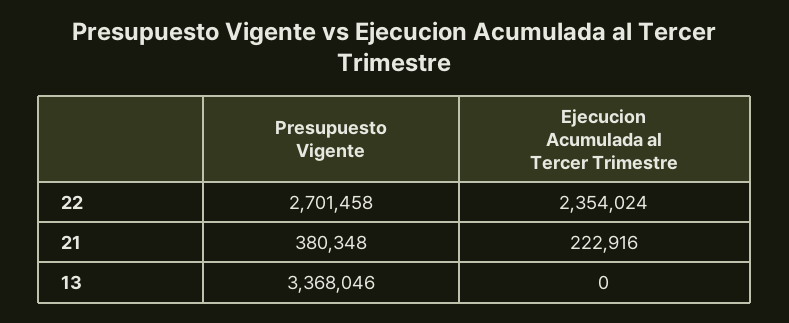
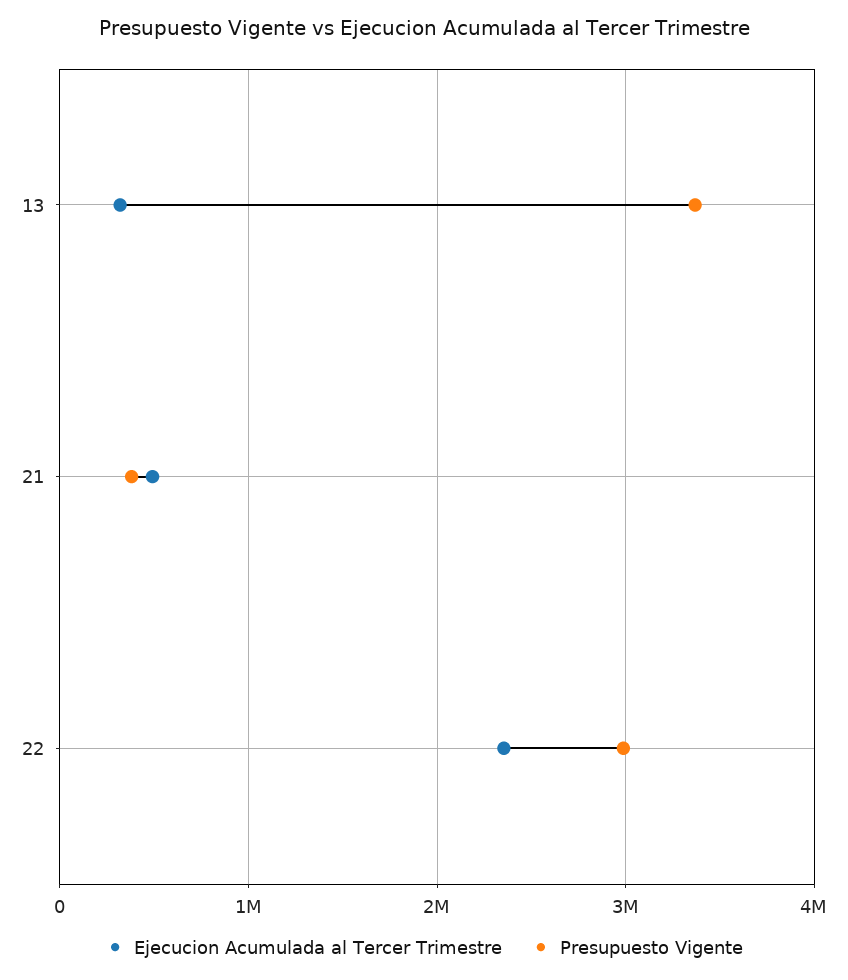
Presupuesto Vigente, 22: 2701458 -> 3000000
Ejecucion Acumulada al Tercer Trimestre, 21: 222916 -> 500000
Ejecucion Acumulada al Tercer Trimestre, 13: 0 -> 300000

